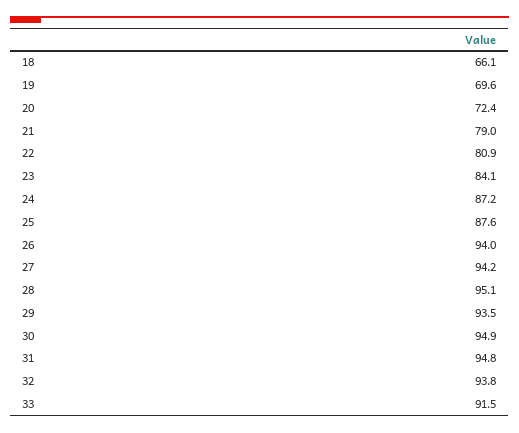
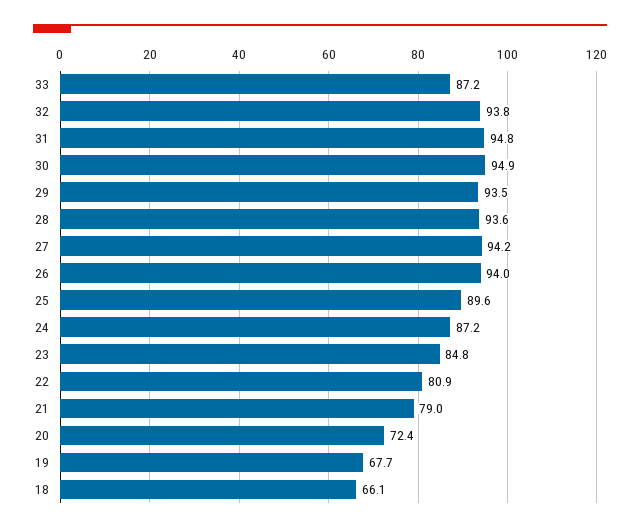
19: 69.6 -> 67.7
23: 84.1 -> 84.8
25: 87.6 -> 89.6
28: 95.1 -> 93.6
33: 91.5 -> 87.2

